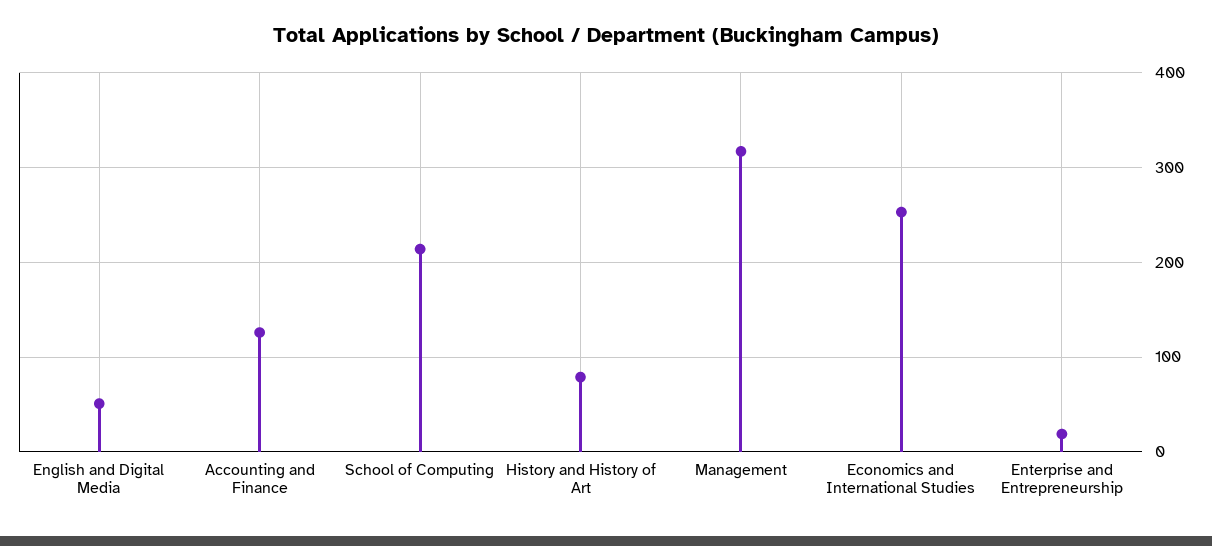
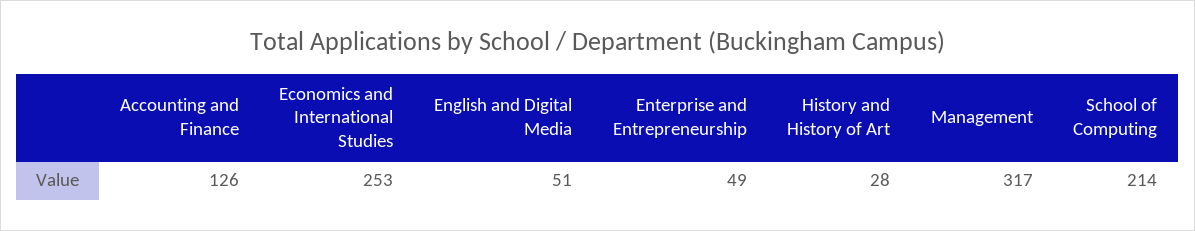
History and History of Art: 80 -> 28
Enterprise and Entrepreneurship: 20 -> 49

